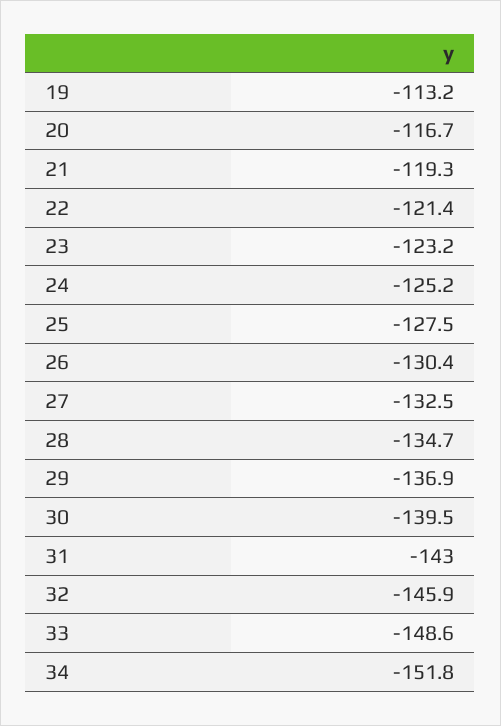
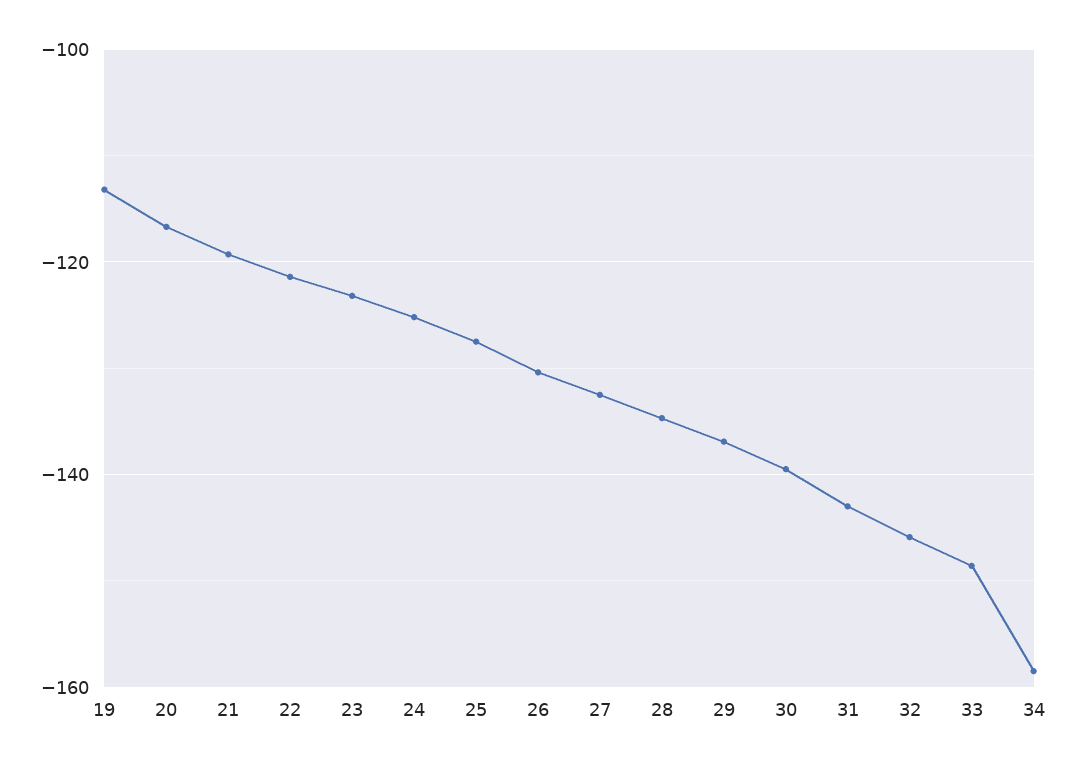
34: -151.8 -> -158

